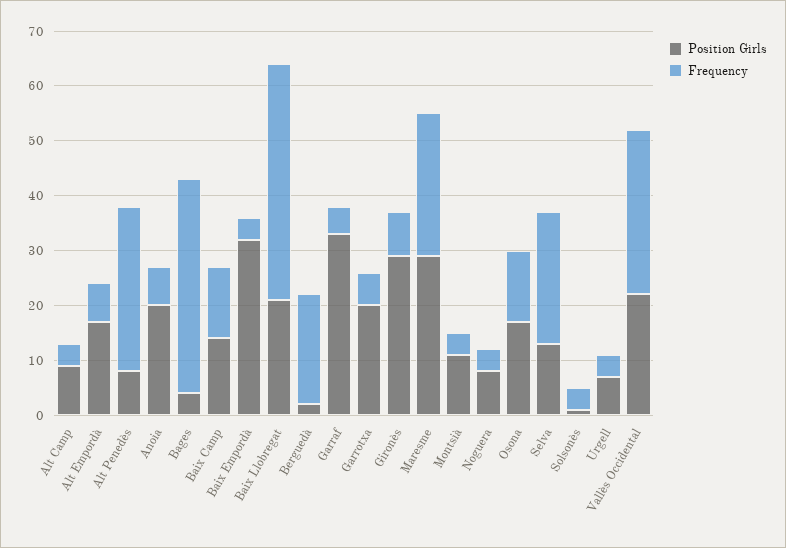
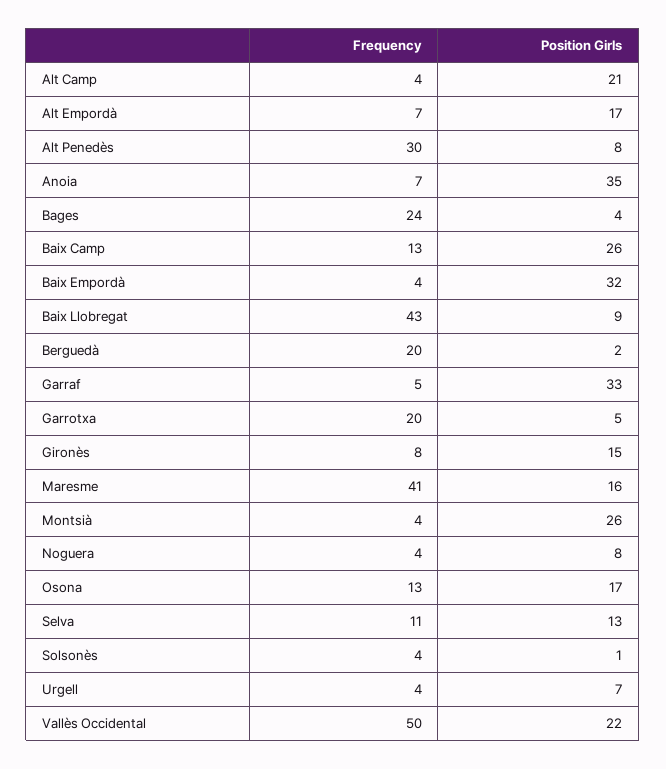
Position Girls, Alt Camp: 10 -> 21
Position Girls, Anoia: 20 -> 35
Frequency, Bages: 40 -> 24
Position Girls, Baix Camp: 15 -> 26
Position Girls, Baix Llobregat: 20 -> 9
Position Girls, Garrotxa: 20 -> 5
Frequency, Garrotxa: 5 -> 20
Position Girls, Gironès: 30 -> 15
Position Girls, Maresme: 30 -> 16
Frequency, Maresme: 25 -> 41
Position Girls, Montsià: 10 -> 26
Frequency, Selva: 25 -> 11
Frequency, Vallès Occidental: 30 -> 50

